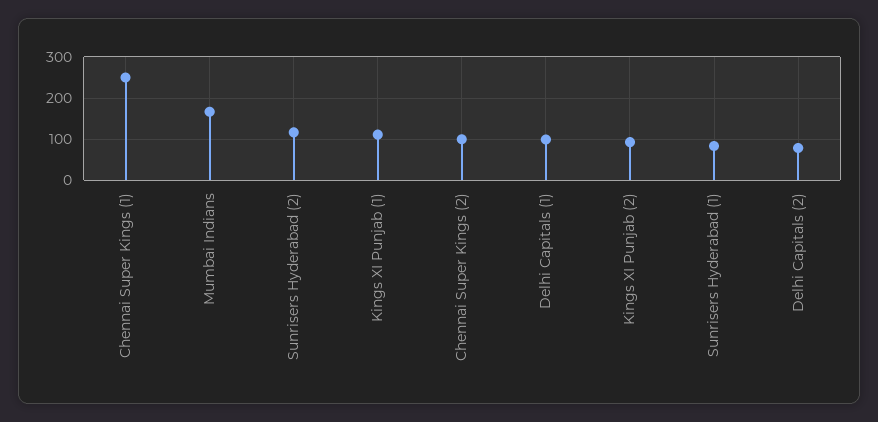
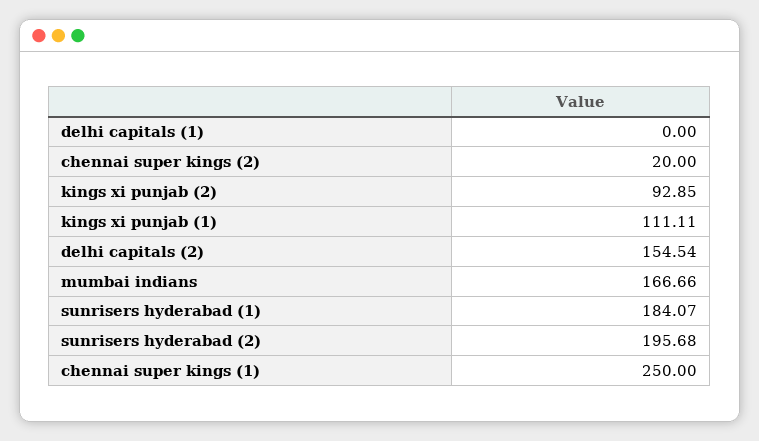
Sunrisers Hyderabad (2): 120 -> 195.68
Chennai Super Kings (2): 100 -> 20
Delhi Capitals (1): 100 -> 0
Sunrisers Hyderabad (1): 80 -> 184.07
Delhi Capitals (2): 80 -> 154.54

